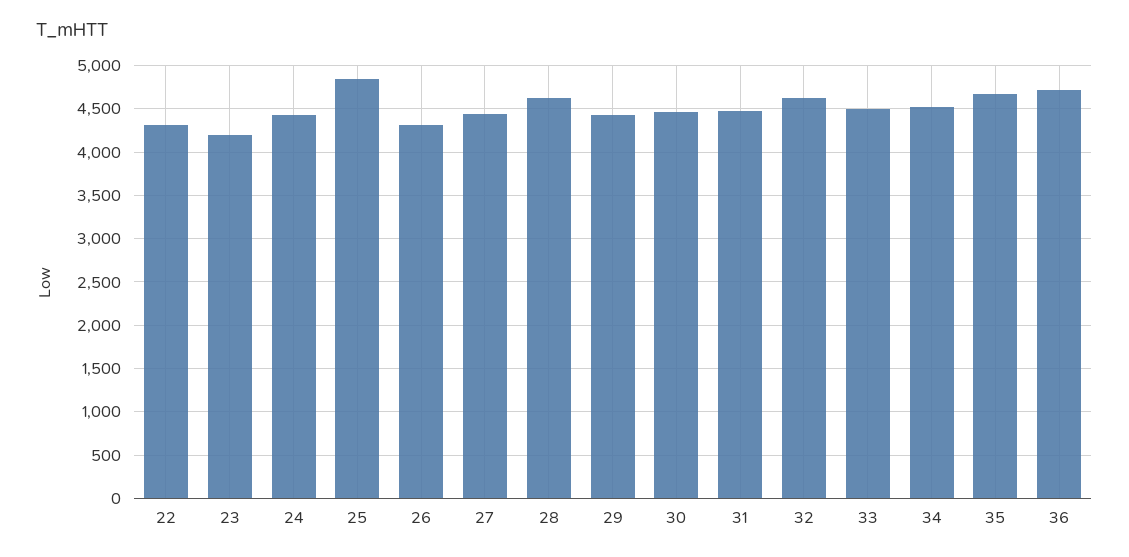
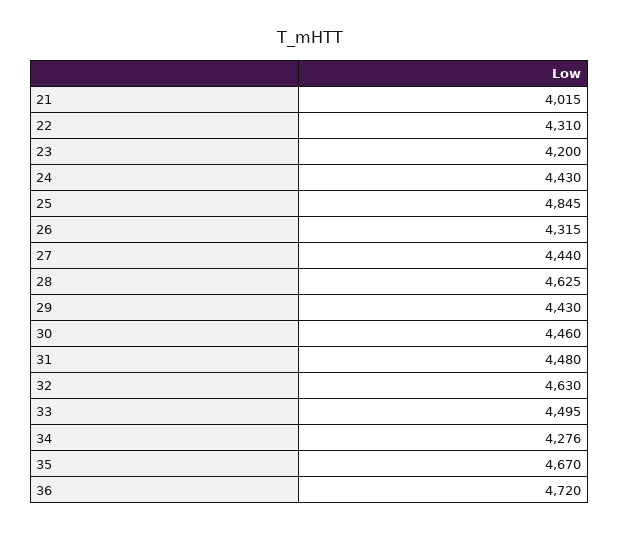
34: 4500 -> 4276
21: none -> 4015

